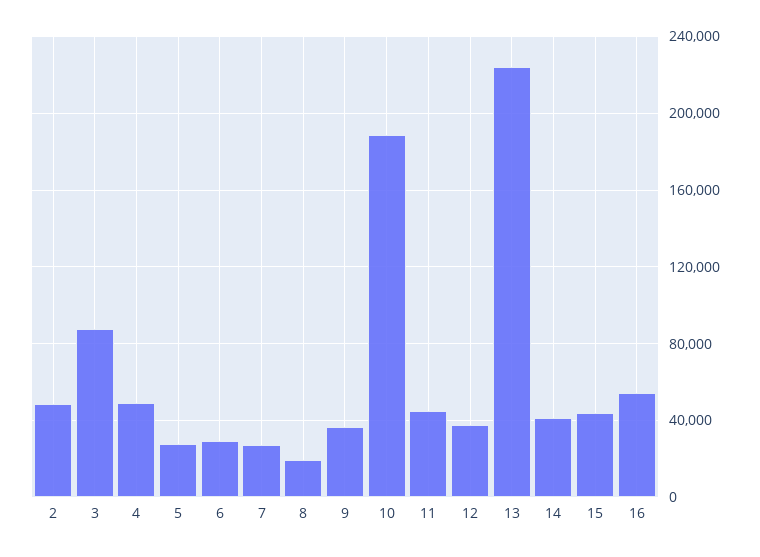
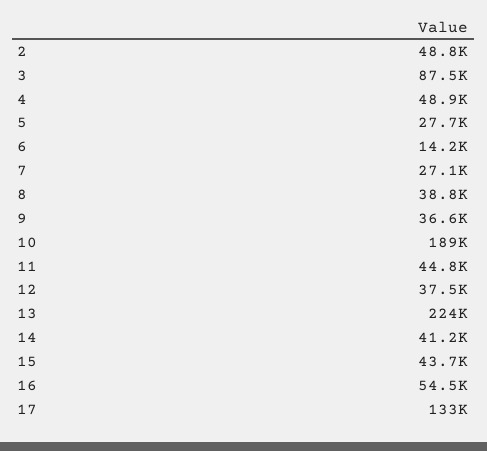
6: 30000 -> 14200
8: 20000 -> 38800
17: none -> 133000

